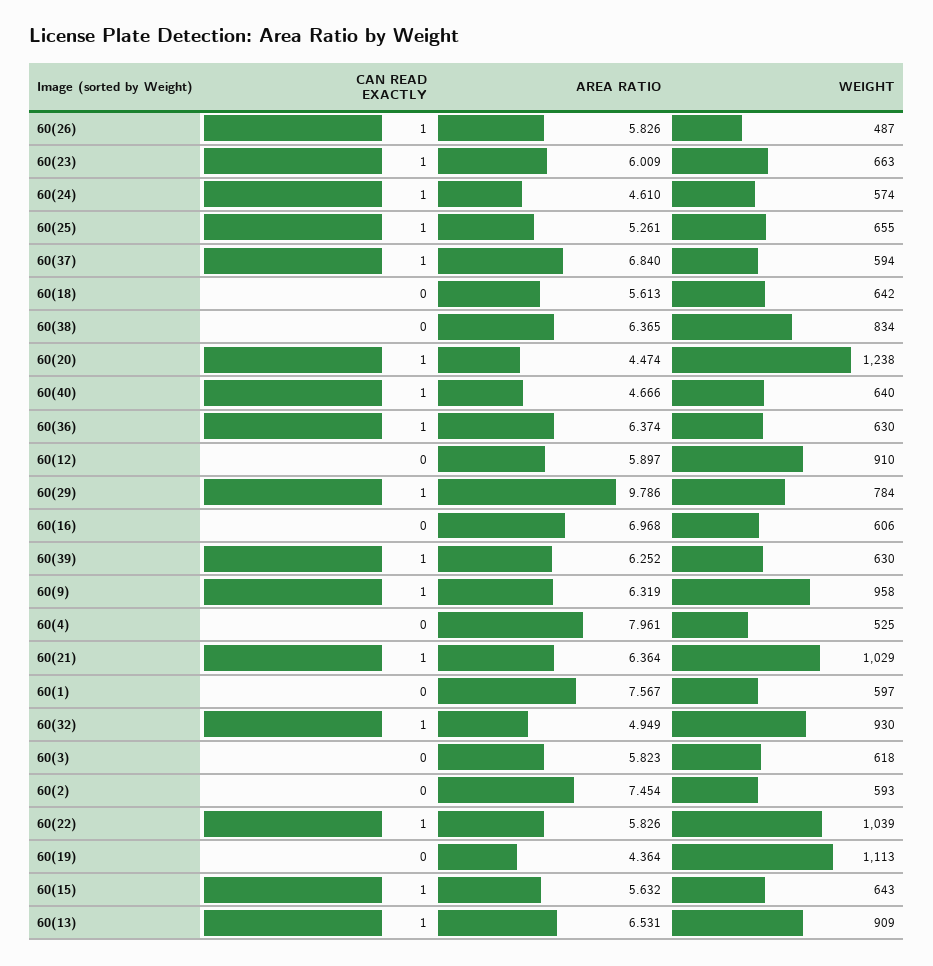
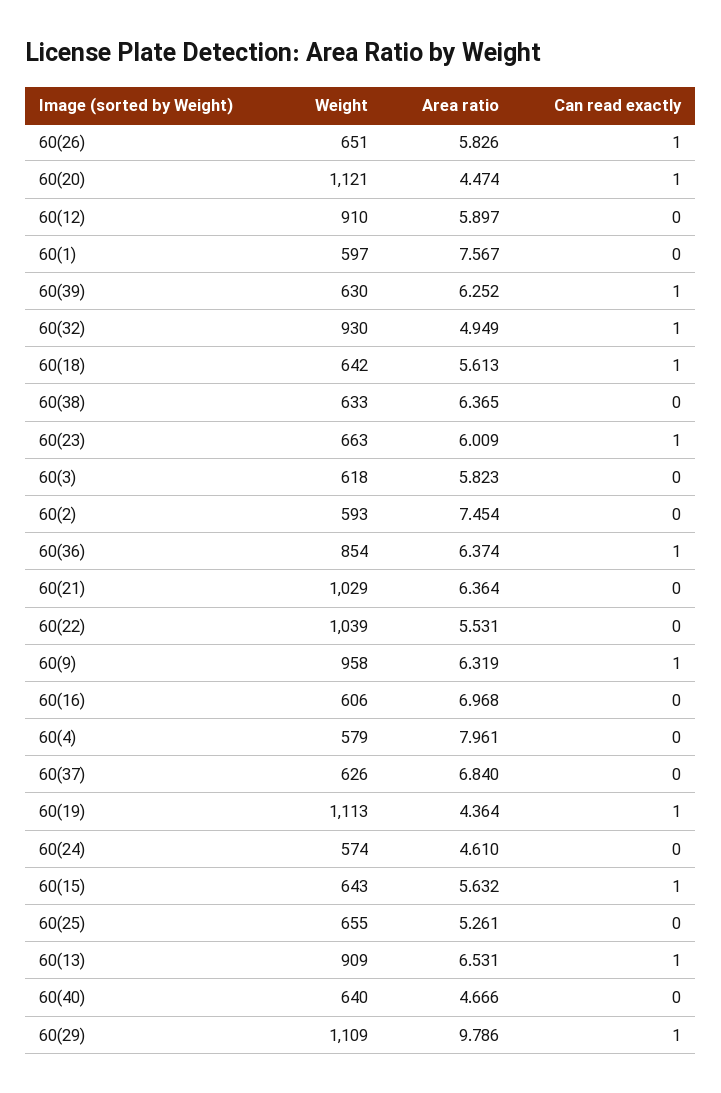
WEIGHT, 60(26): 487 -> 651
CAN READ EXACTLY, 60(24): 1 -> 0
CAN READ EXACTLY, 60(25): 1 -> 0
CAN READ EXACTLY, 60(37): 1 -> 0
WEIGHT, 60(37): 594 -> 626
CAN READ EXACTLY, 60(18): 0 -> 1
WEIGHT, 60(38): 834 -> 633
WEIGHT, 60(20): 1238 -> 1121
CAN READ EXACTLY, 60(40): 1 -> 0
WEIGHT, 60(36): 630 -> 854
WEIGHT, 60(29): 784 -> 1109
WEIGHT, 60(4): 525 -> 579
CAN READ EXACTLY, 60(21): 1 -> 0
CAN READ EXACTLY, 60(22): 1 -> 0
AREA RATIO, 60(22): 5.826 -> 5.531
CAN READ EXACTLY, 60(19): 0 -> 1

